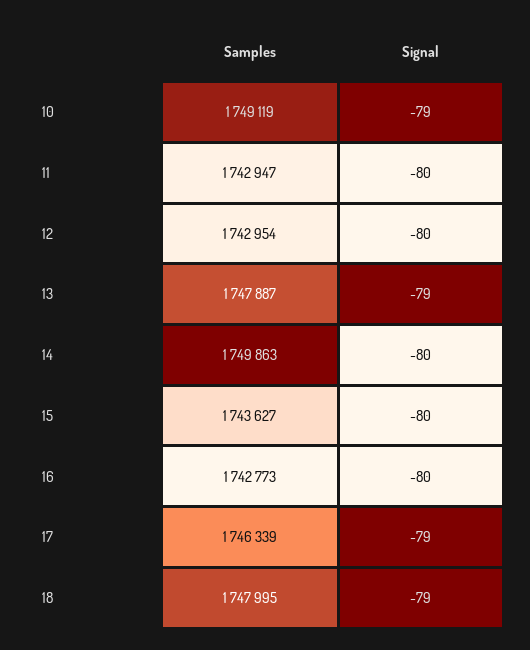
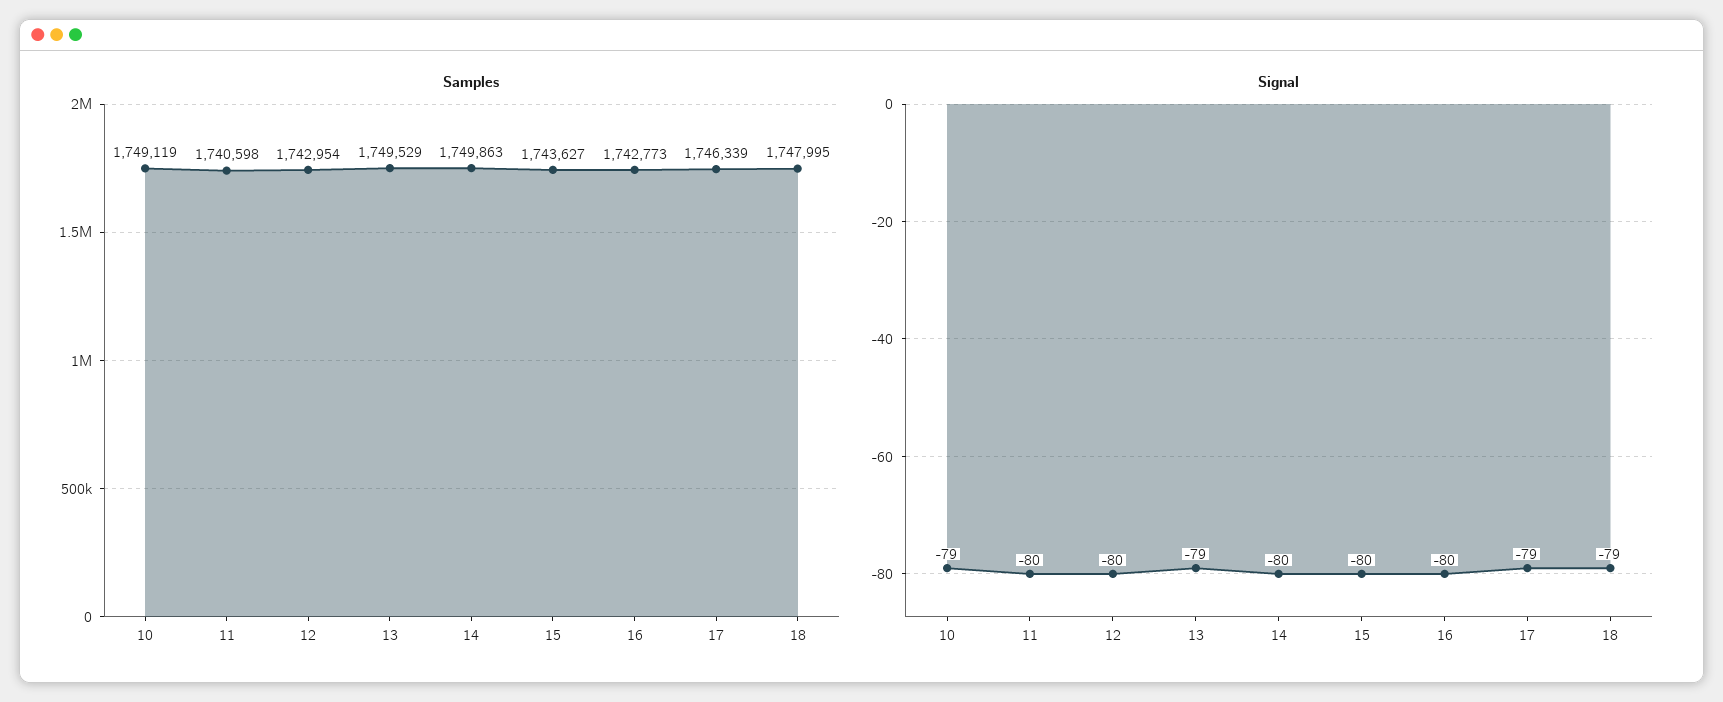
Samples, 11: 1742947 -> 1740598
Samples, 13: 1747887 -> 1749529

